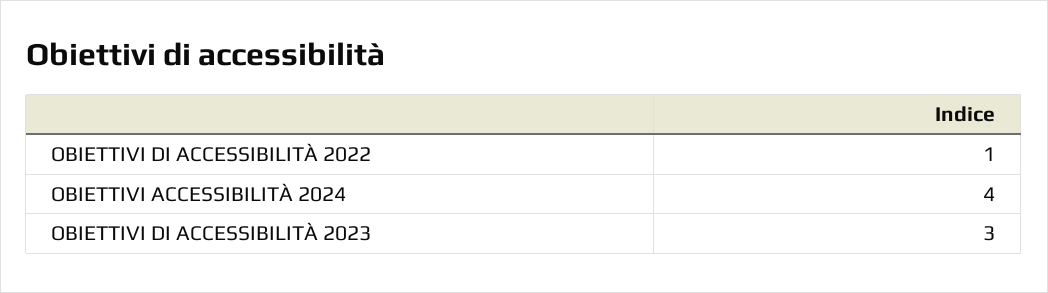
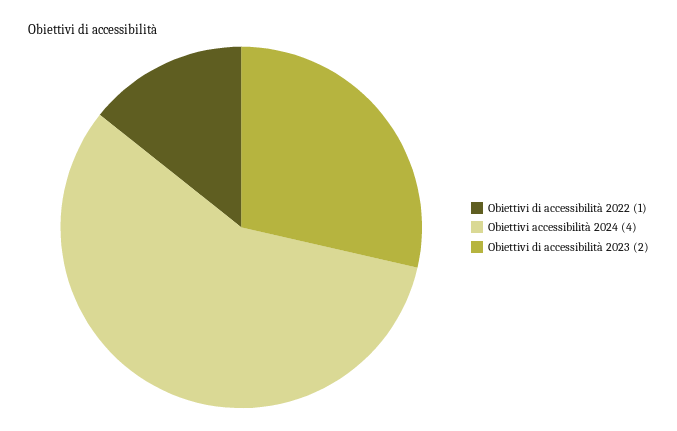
OBIETTIVI DI ACCESSIBILITÀ 2023: 3 -> 2

